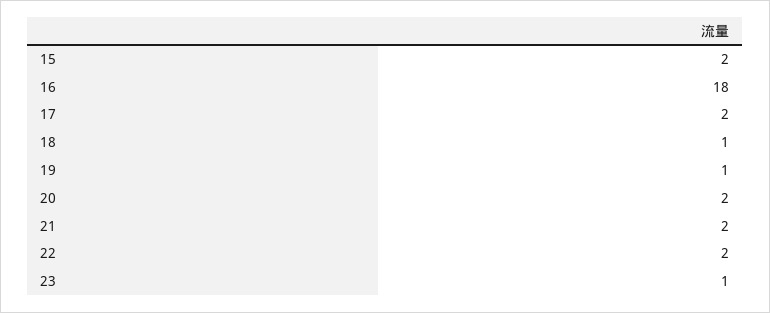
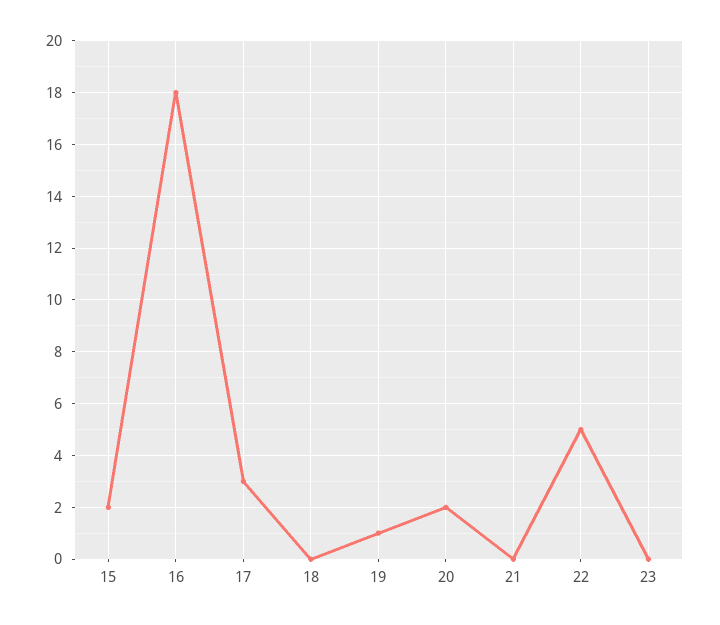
17: 2 -> 3
18: 1 -> 0
21: 2 -> 0
22: 2 -> 5
23: 1 -> 0

